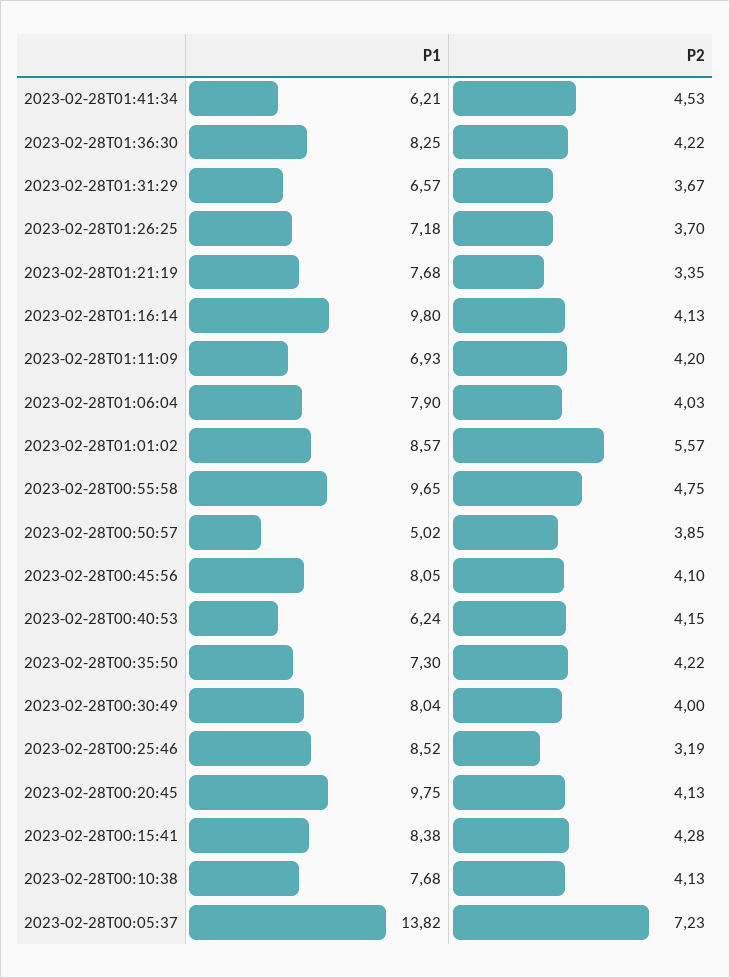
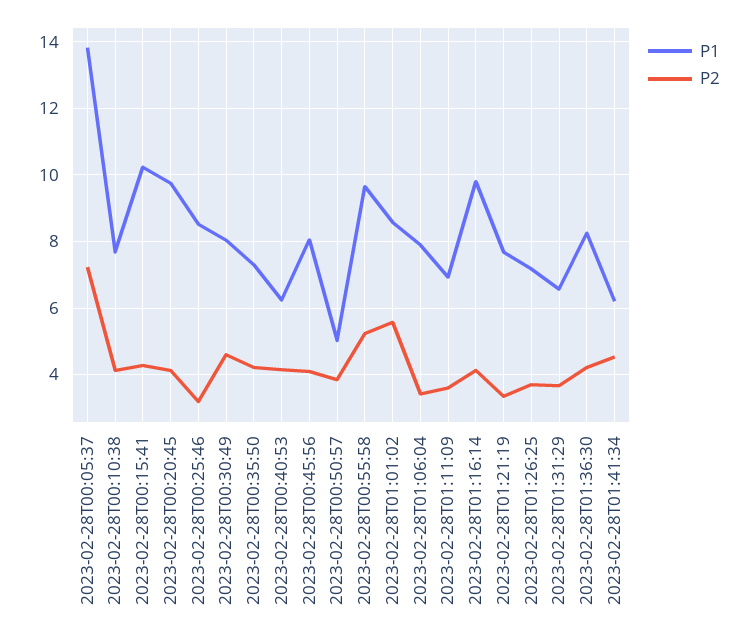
P2, 2023-02-28T01:11:09: 4.2 -> 3.6
P2, 2023-02-28T01:06:04: 4.03 -> 3.4
P2, 2023-02-28T00:55:58: 4.75 -> 5.2
P2, 2023-02-28T00:30:49: 4 -> 4.6
P1, 2023-02-28T00:15:41: 8.38 -> 10.2

